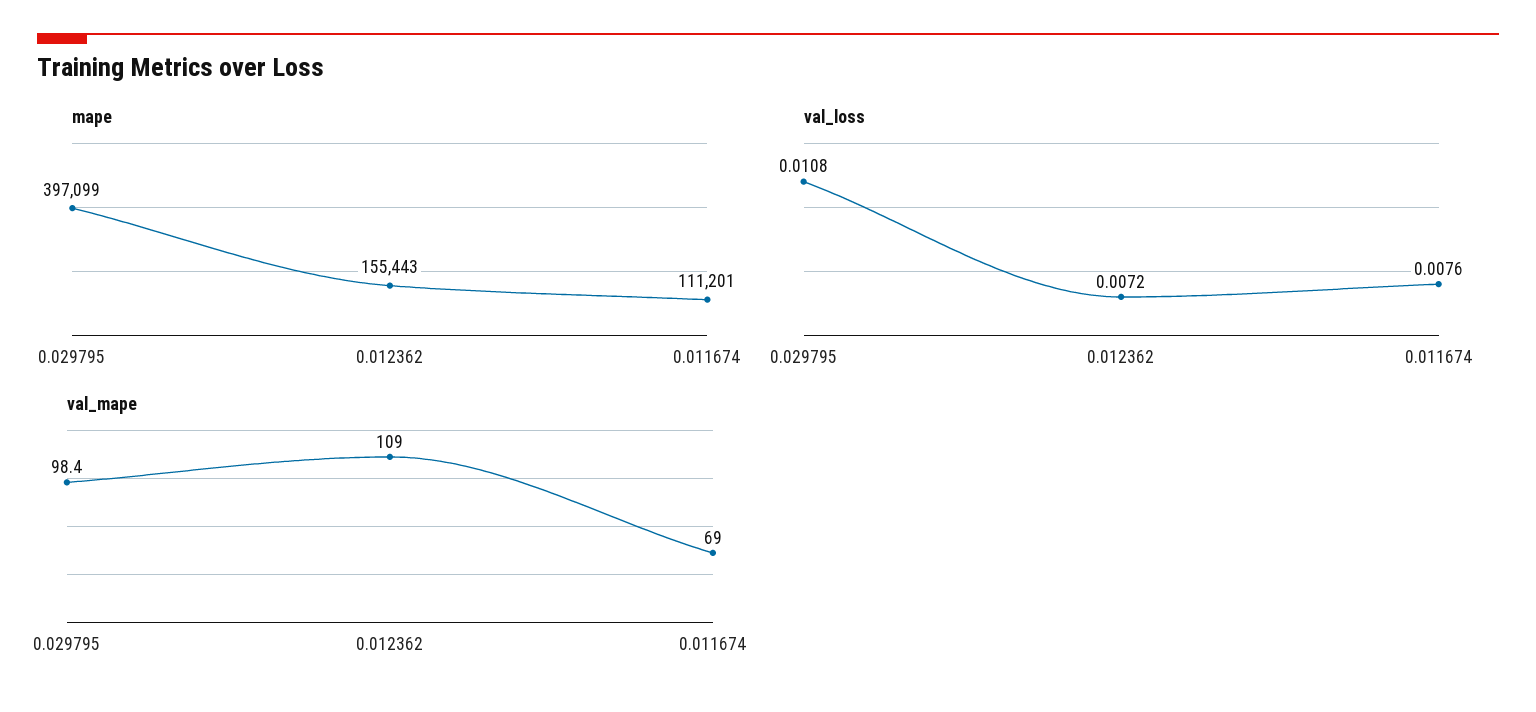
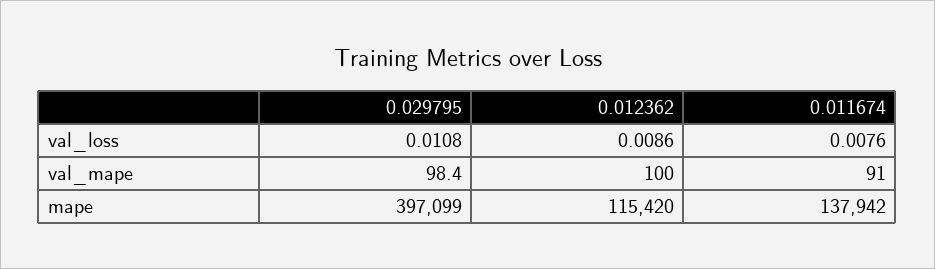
mape, 0.012362: 155443 -> 115420
mape, 0.011674: 111201 -> 137942
val_loss, 0.012362: 0.0072 -> 0.0086
val_mape, 0.012362: 109 -> 100
val_mape, 0.011674: 69 -> 91

